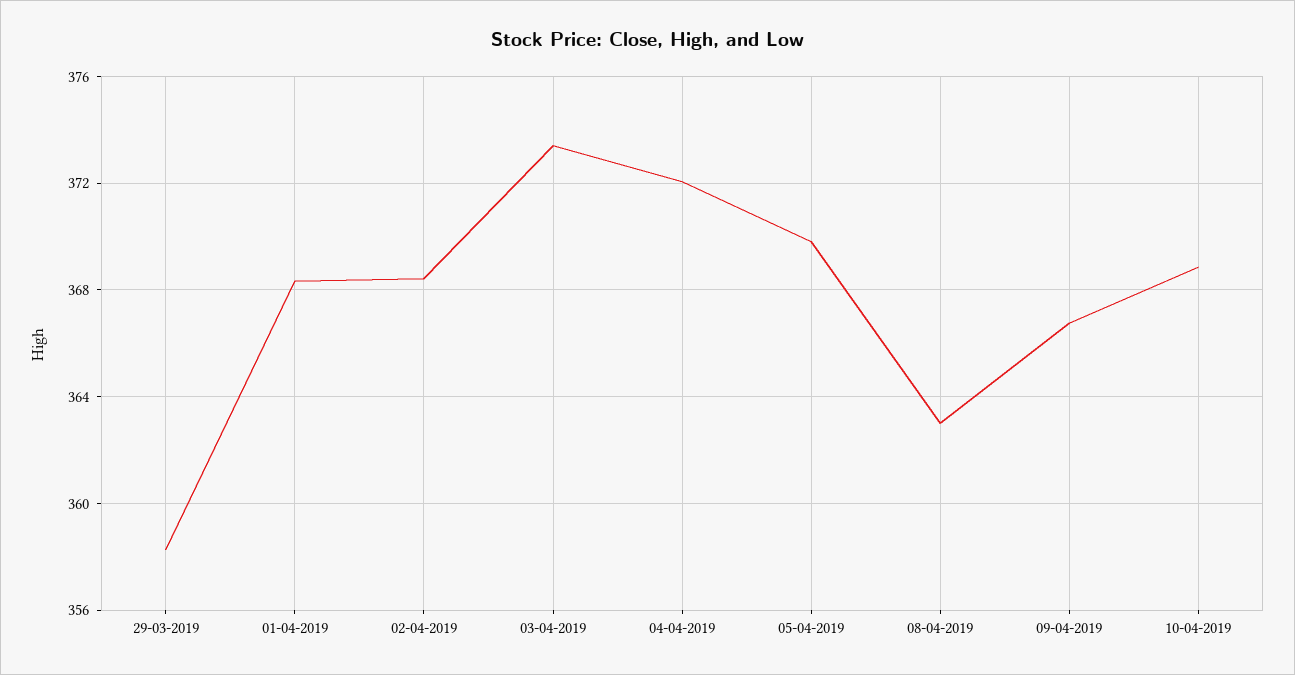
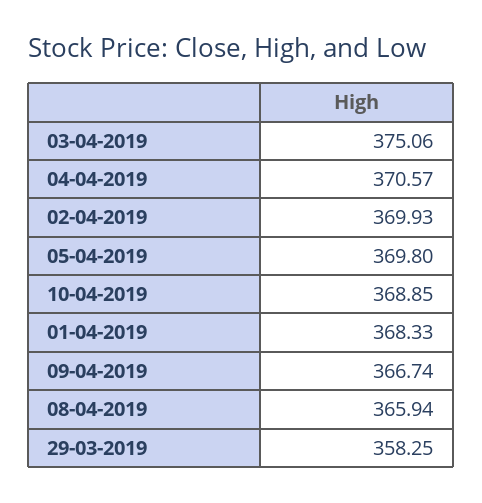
02-04-2019: 368.5 -> 369.93
03-04-2019: 373.5 -> 375.06
04-04-2019: 372 -> 370.57
08-04-2019: 363 -> 365.94

